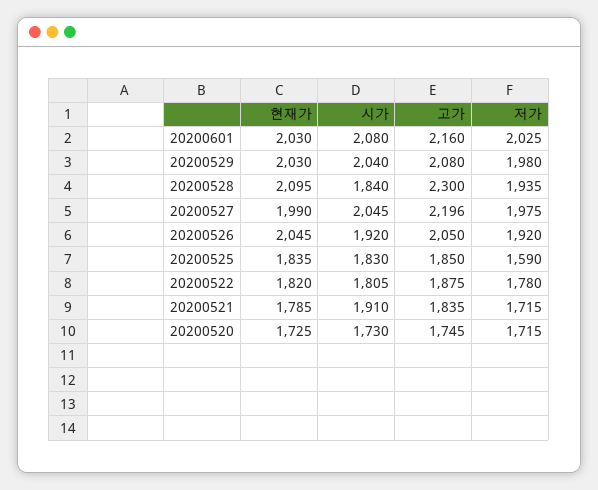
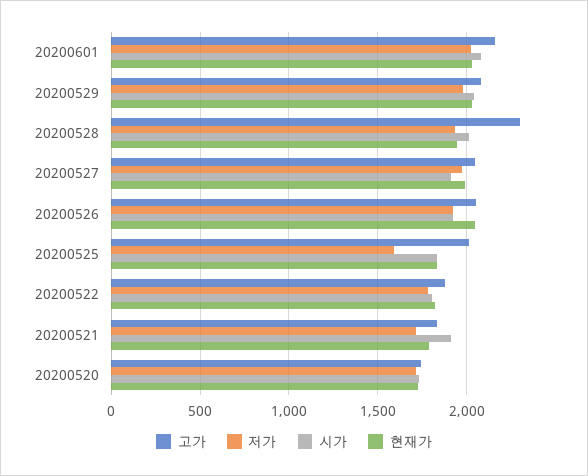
현재가, 20200528: 2095 -> 1950
시가, 20200528: 1840 -> 2000
시가, 20200527: 2045 -> 1900
고가, 20200527: 2196 -> 2050
고가, 20200525: 1850 -> 2000

